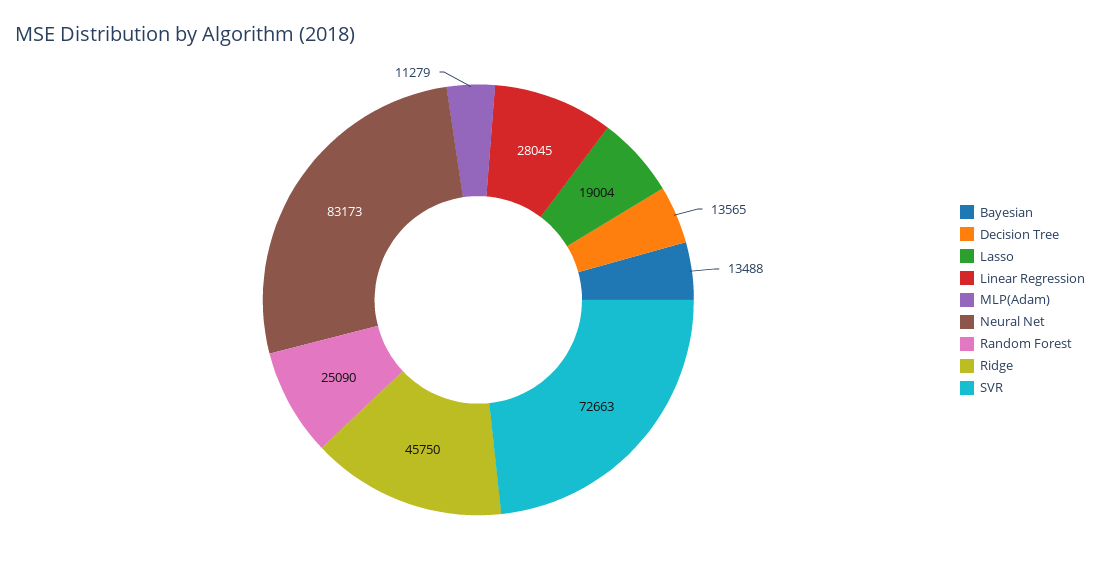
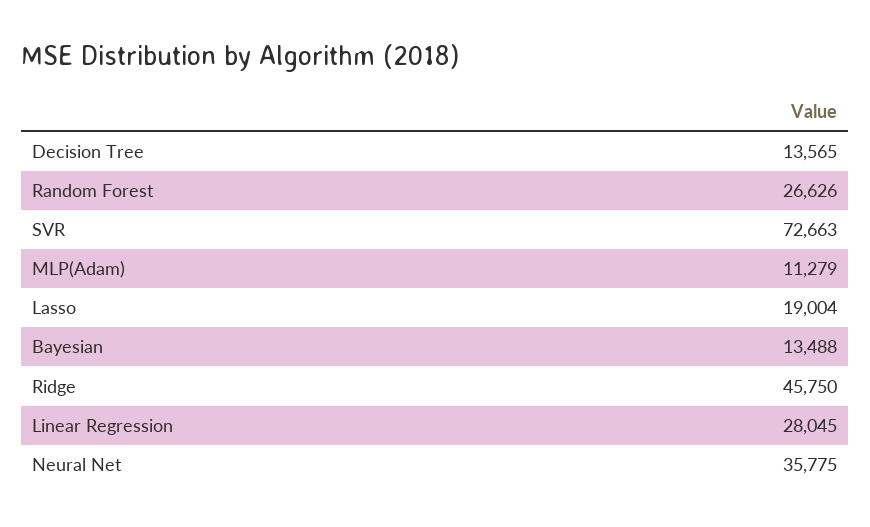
Neural Net: 83173 -> 35775
Random Forest: 25090 -> 26626

